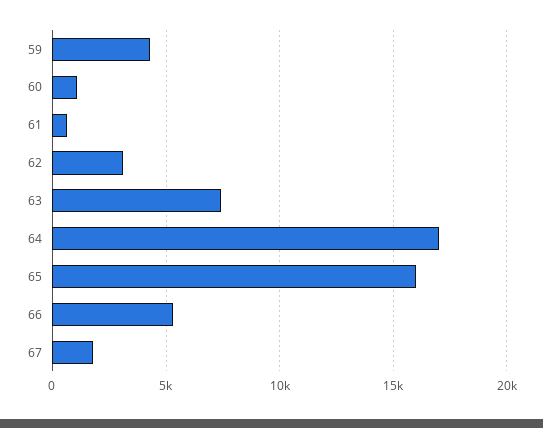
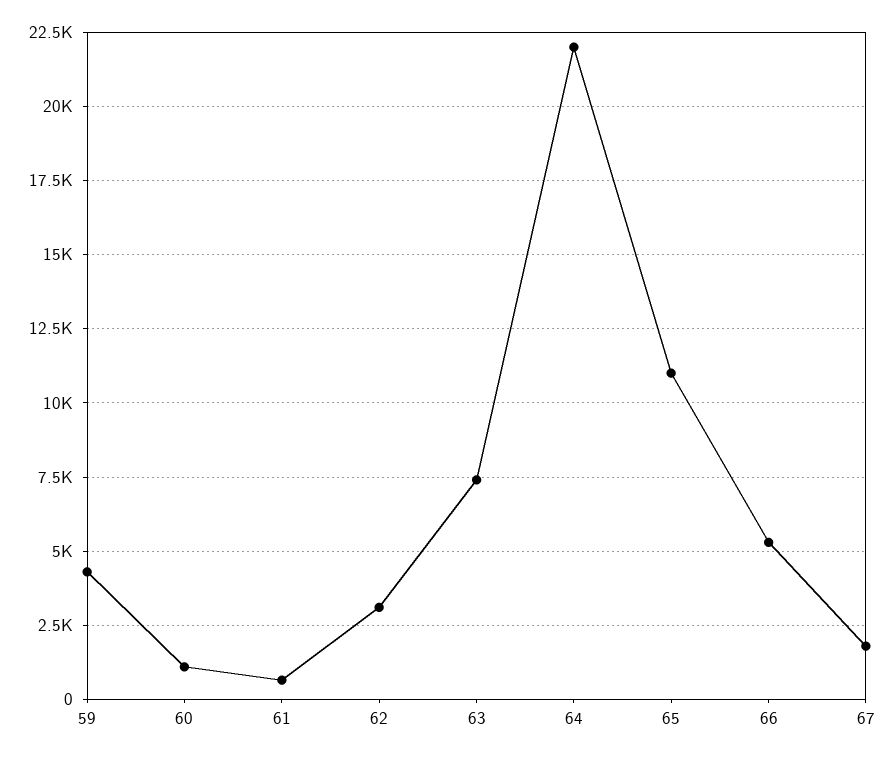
64: 17000 -> 22000
65: 16000 -> 11000

